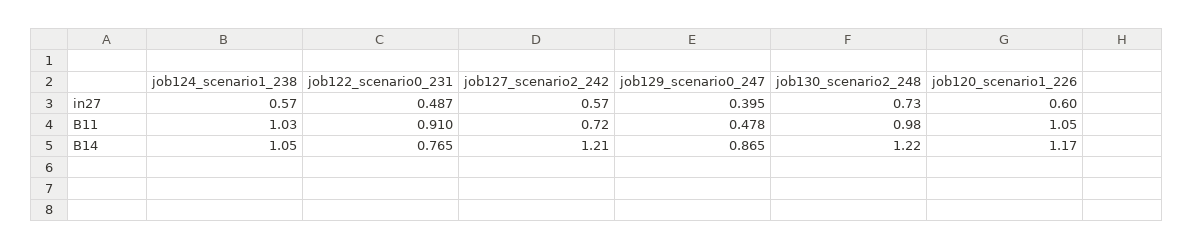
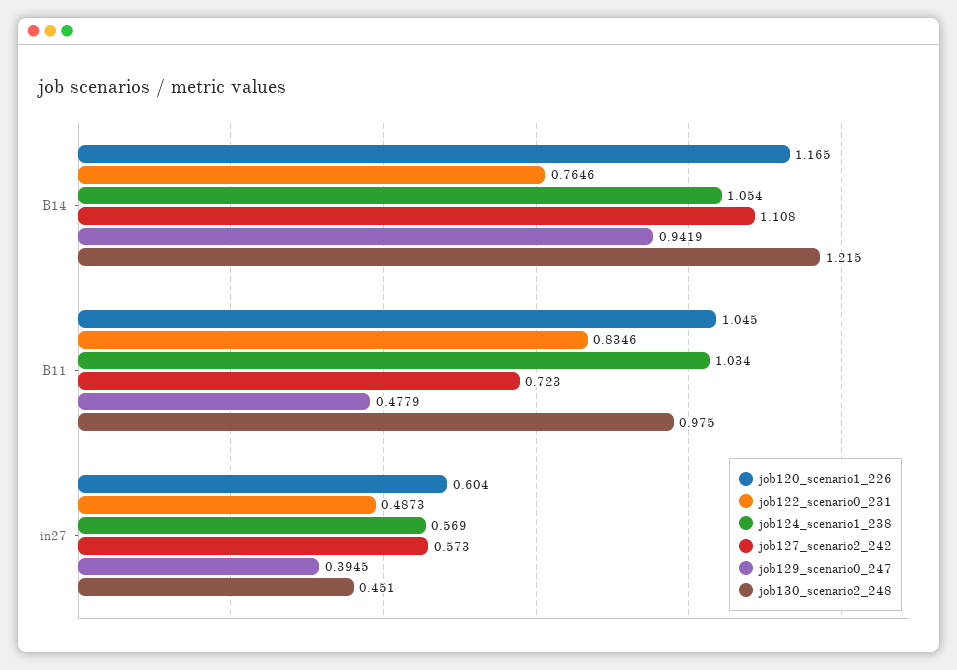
job130_scenario2_248, in27: 0.73 -> 0.451
job122_scenario0_231, B11: 0.91 -> 0.8346
job127_scenario2_242, B14: 1.21 -> 1.108
job129_scenario0_247, B14: 0.865 -> 0.9419

